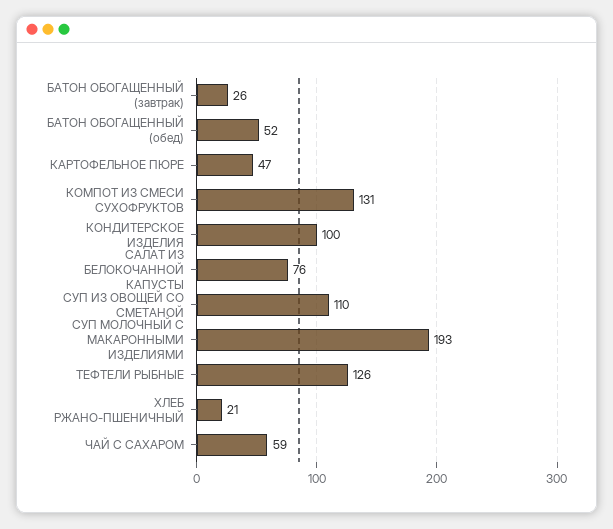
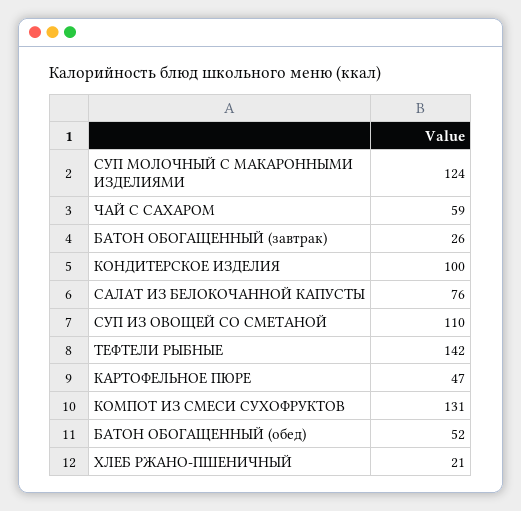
СУП МОЛОЧНЫЙ С МАКАРОННЫМИ ИЗДЕЛИЯМИ: 193 -> 124
ТЕФТЕЛИ РЫБНЫЕ: 126 -> 142

